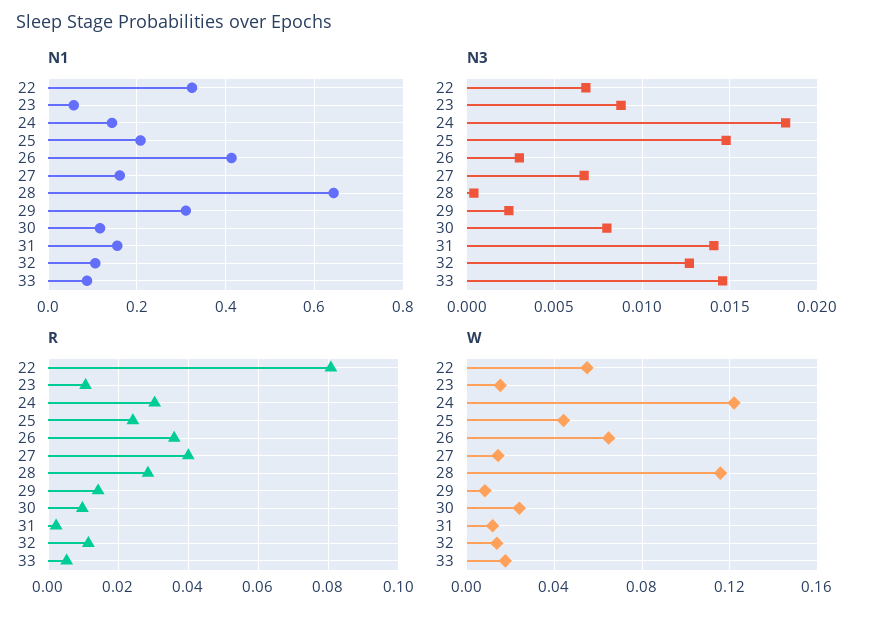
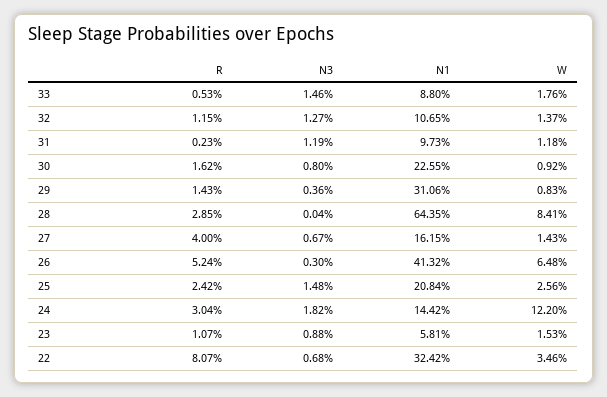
N1, 30: 0.12 -> 0.2255
N1, 31: 0.16 -> 0.0973
N3, 29: 0.0025 -> 0.0036
N3, 31: 0.014 -> 0.0119
R, 26: 0.036 -> 0.0524
R, 30: 0.01 -> 0.0162
W, 22: 0.055 -> 0.0346
W, 25: 0.045 -> 0.0256
W, 28: 0.115 -> 0.0841
W, 30: 0.025 -> 0.0092

